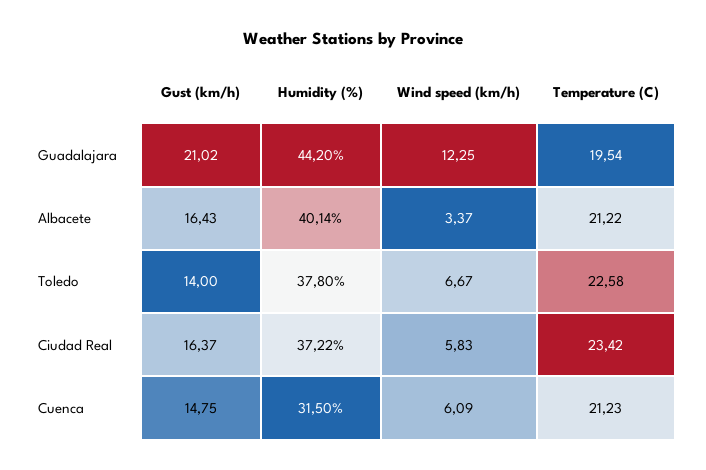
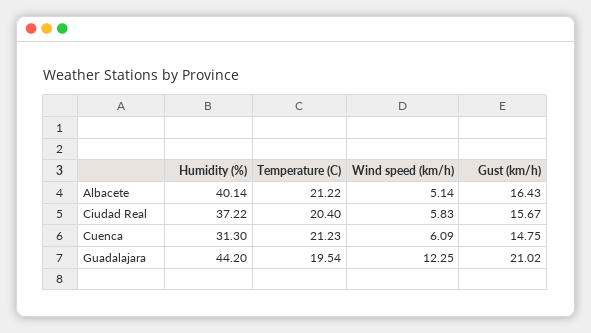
Wind speed (km/h), Albacete: 3.37 -> 5.14
Gust (km/h), Toledo: 14 -> none
Humidity (%), Toledo: 37.8 -> none
Wind speed (km/h), Toledo: 6.67 -> none
Temperature (C), Toledo: 22.58 -> none
Gust (km/h), Ciudad Real: 16.37 -> 15.67
Temperature (C), Ciudad Real: 23.42 -> 20.4
Humidity (%), Cuenca: 31.5 -> 31.3

